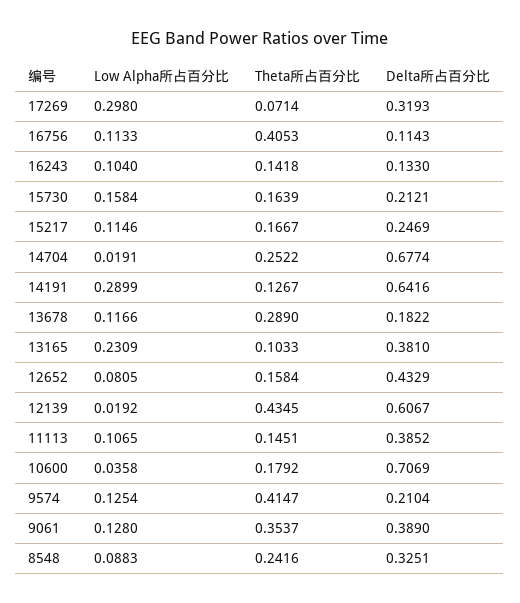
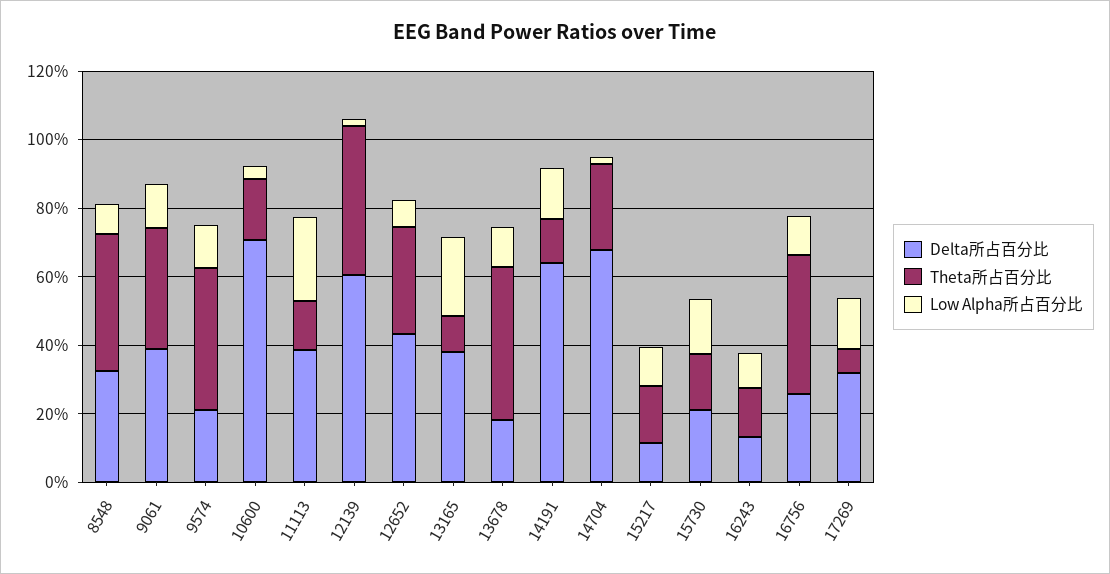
Low Alpha所占百分比, 17269: 0.298 -> 0.15
Delta所占百分比, 16756: 0.1143 -> 0.25
Delta所占百分比, 15217: 0.2469 -> 0.1
Low Alpha所占百分比, 14191: 0.2899 -> 0.15
Theta所占百分比, 13678: 0.289 -> 0.45
Theta所占百分比, 12652: 0.1584 -> 0.3
Low Alpha所占百分比, 11113: 0.1065 -> 0.25
Theta所占百分比, 8548: 0.2416 -> 0.4

